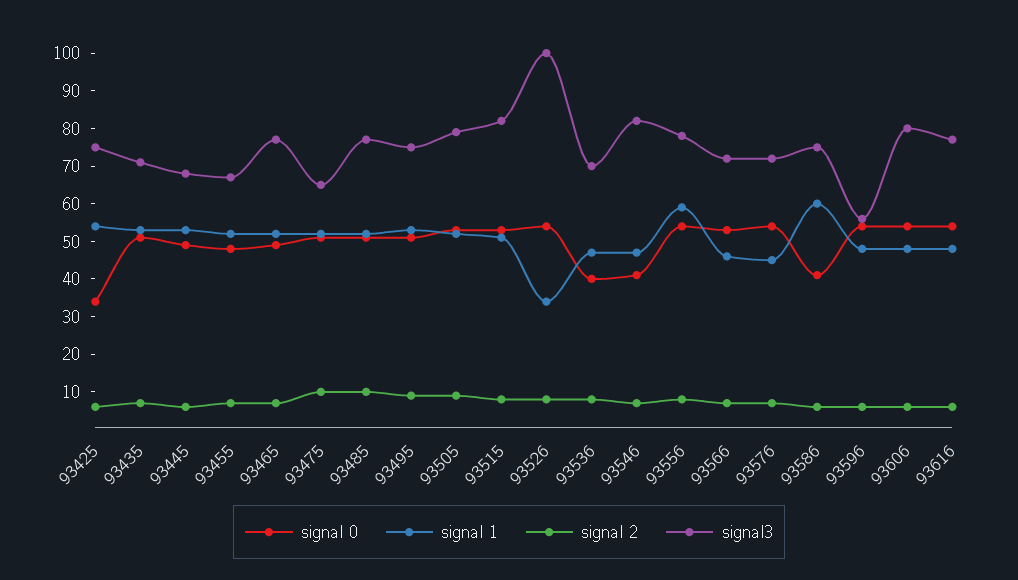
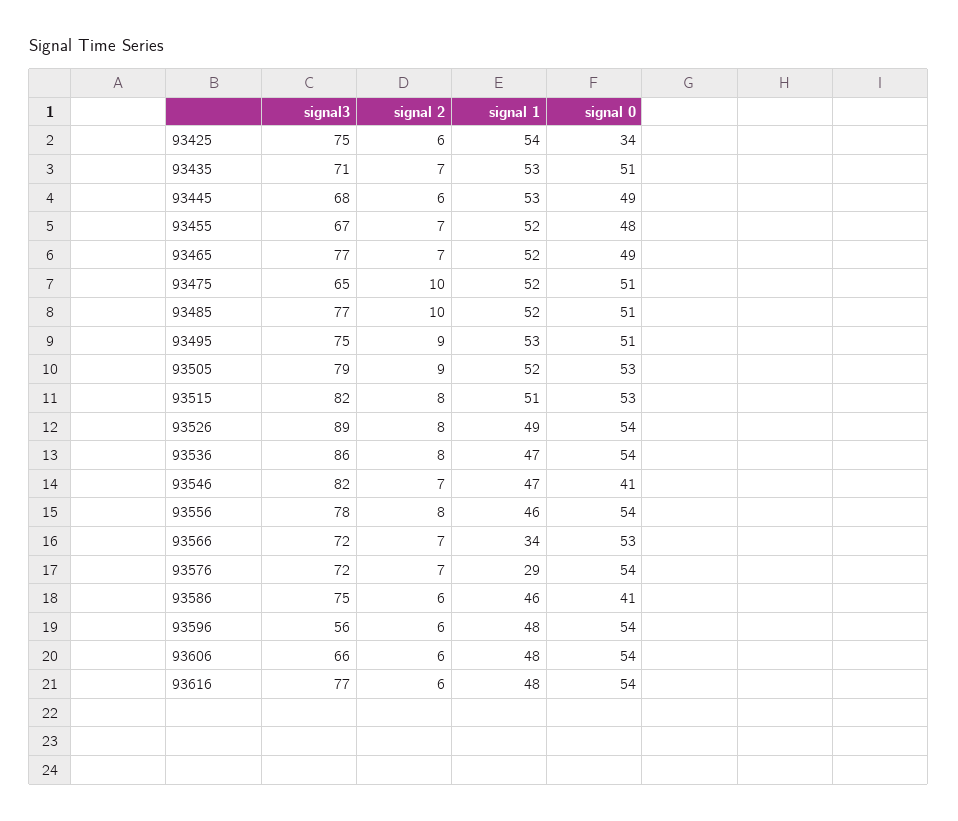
signal 1, 93526: 35 -> 49
signal3, 93526: 100 -> 89
signal 0, 93536: 40 -> 54
signal3, 93536: 70 -> 86
signal 1, 93556: 60 -> 46
signal 1, 93566: 45 -> 34
signal 1, 93576: 45 -> 29
signal 1, 93586: 60 -> 46
signal3, 93606: 80 -> 66

